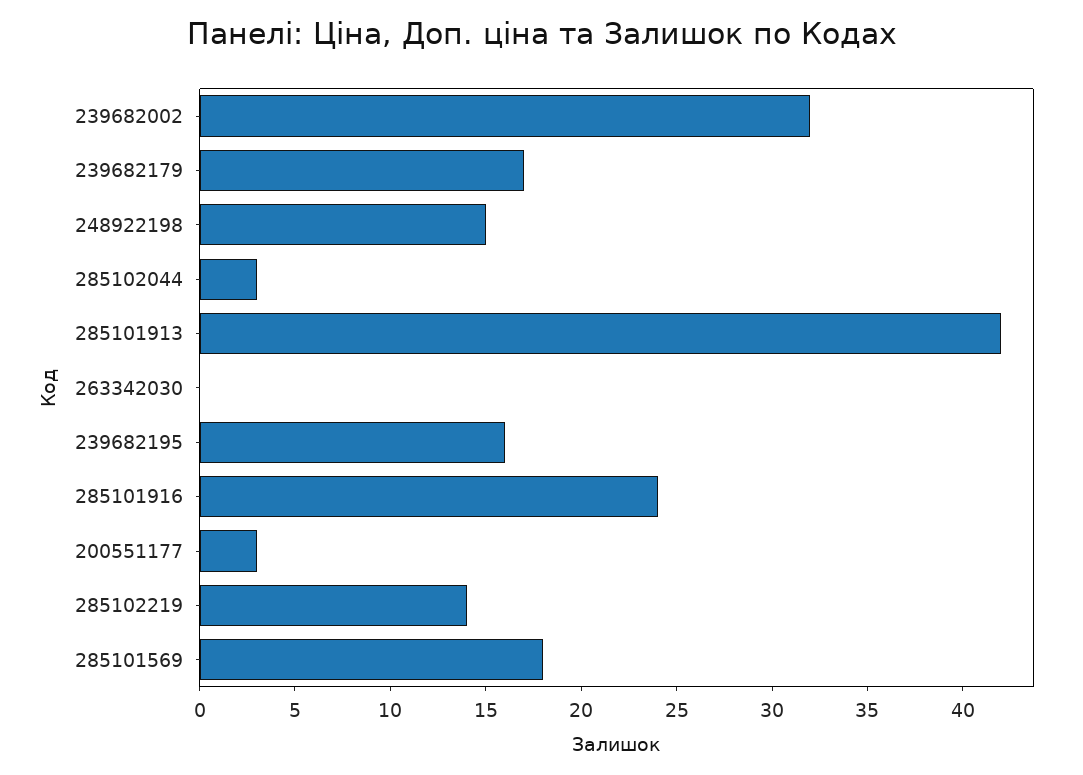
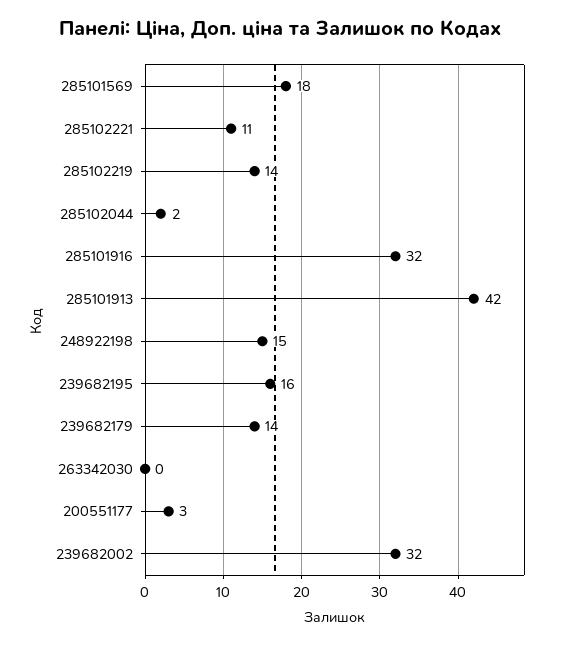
239682179: 17 -> 14
285102044: 3 -> 2
285101916: 24 -> 32
285102221: none -> 11

